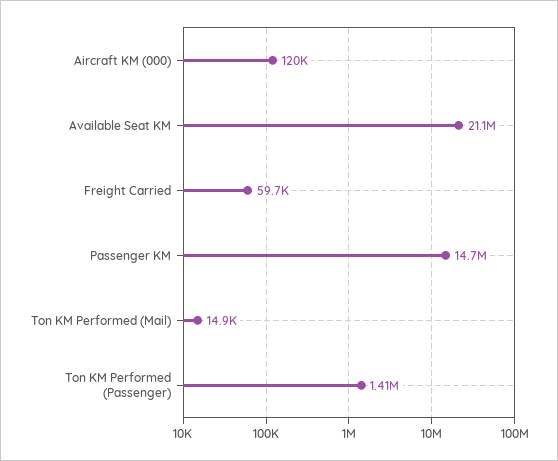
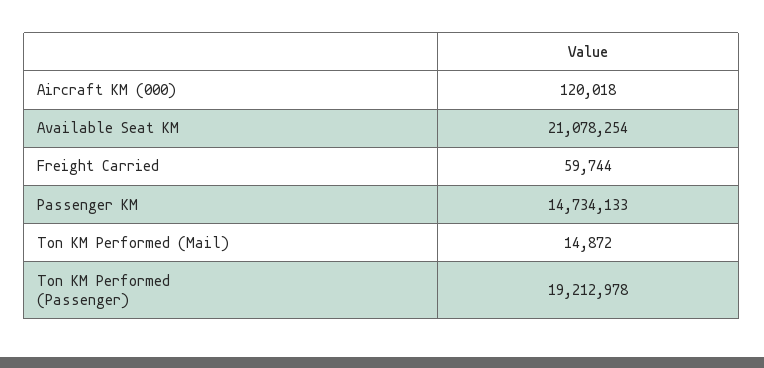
Ton KM Performed (Passenger): 1410000 -> 19212978

